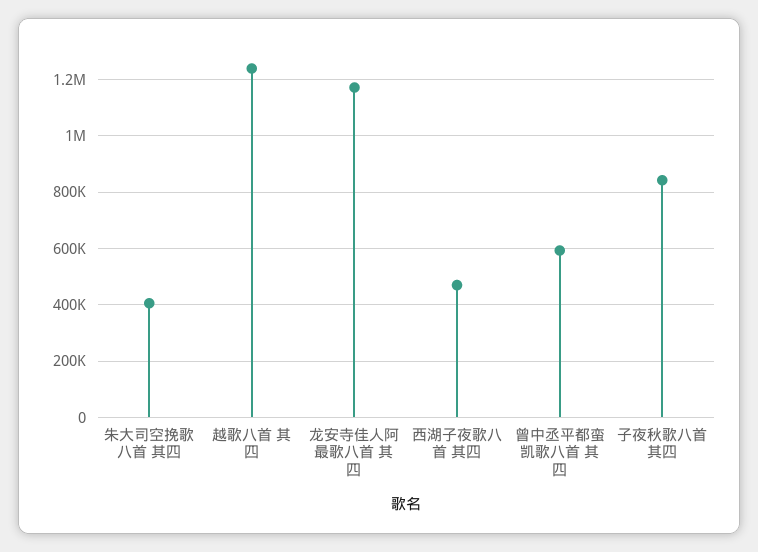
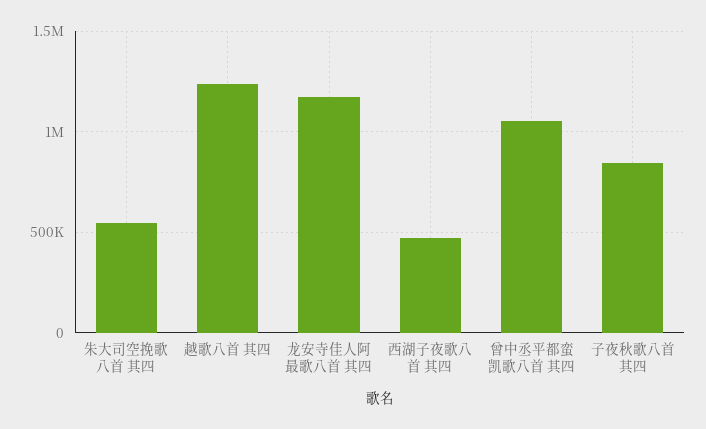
朱大司空挽歌八首 其四: 400000 -> 550000
曾中丞平都蛮凯歌八首 其四: 600000 -> 1050000

